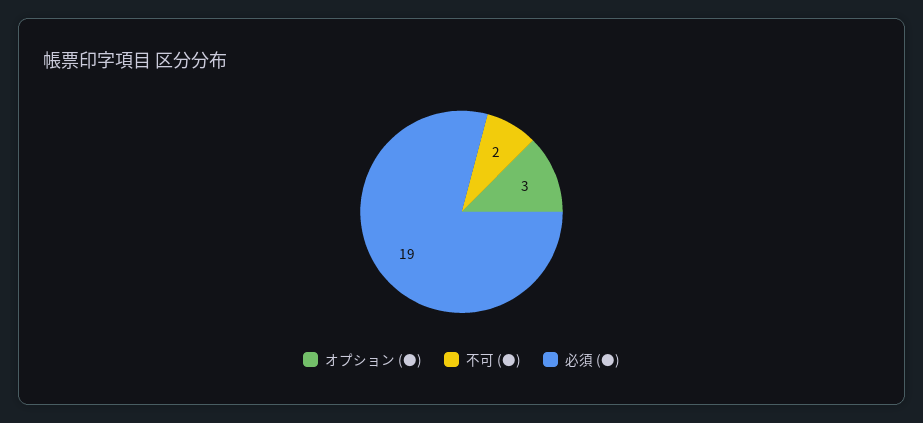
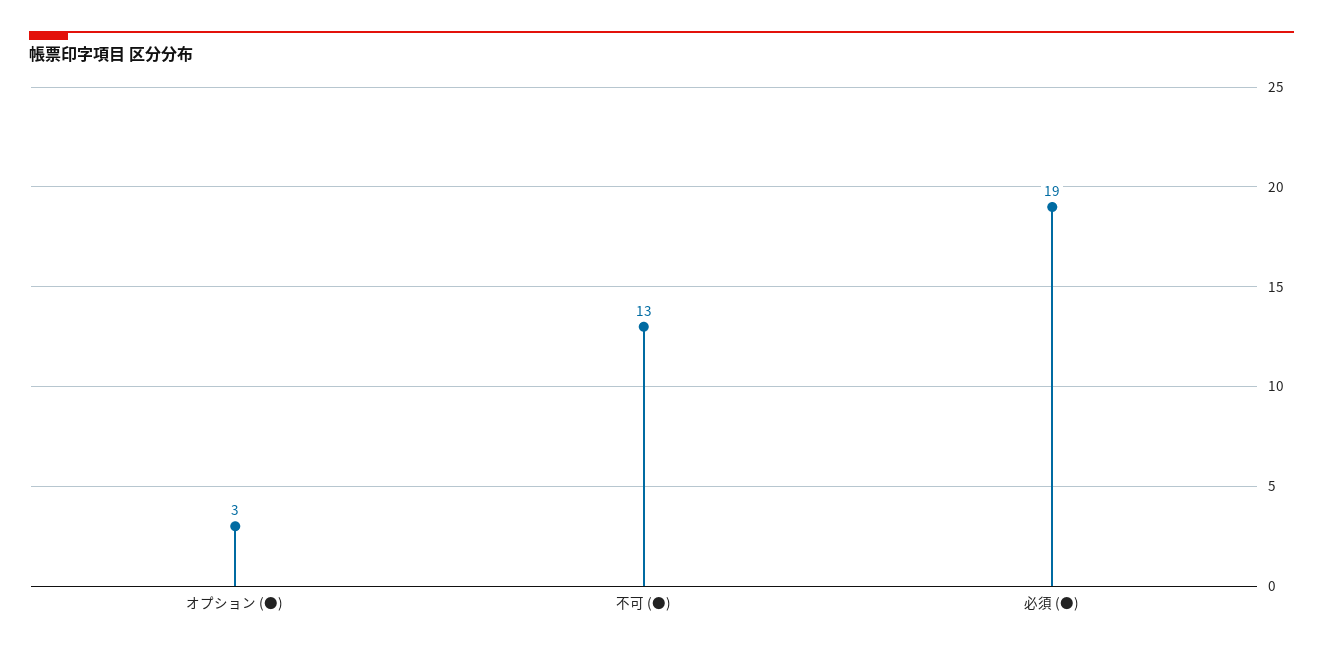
不可 (●): 2 -> 13

